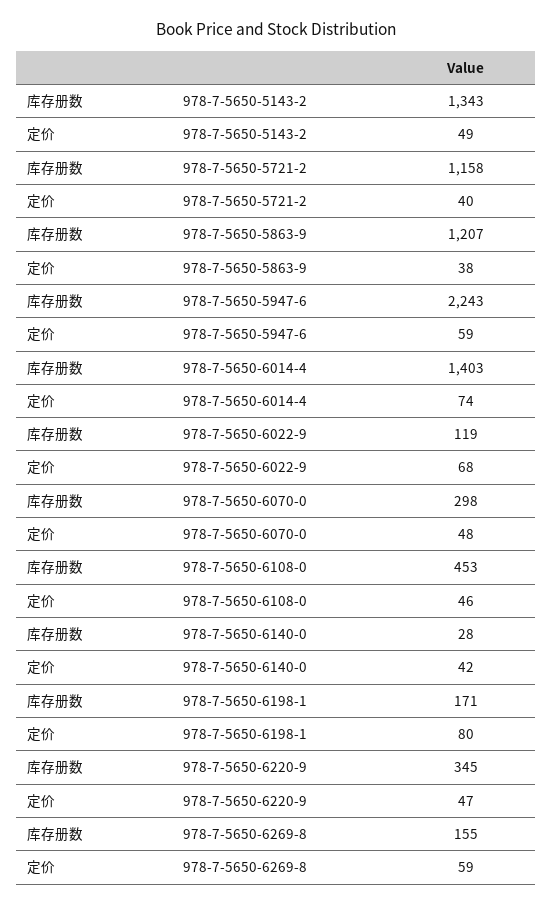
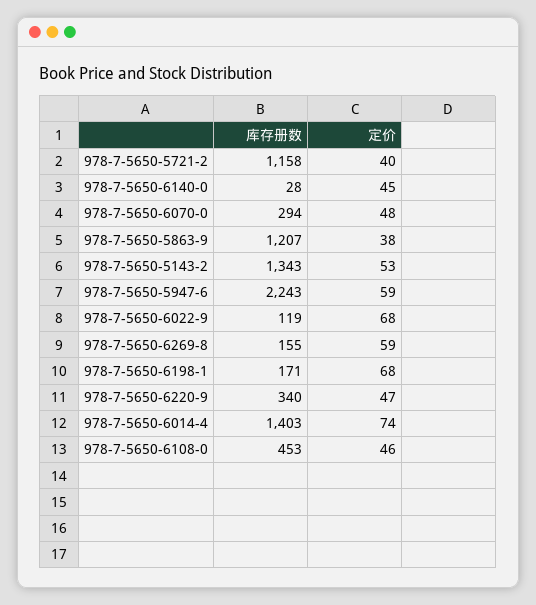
定价, 978-7-5650-5143-2: 49 -> 53
库存册数, 978-7-5650-6070-0: 298 -> 294
定价, 978-7-5650-6140-0: 42 -> 45
定价, 978-7-5650-6198-1: 80 -> 68
库存册数, 978-7-5650-6220-9: 345 -> 340

